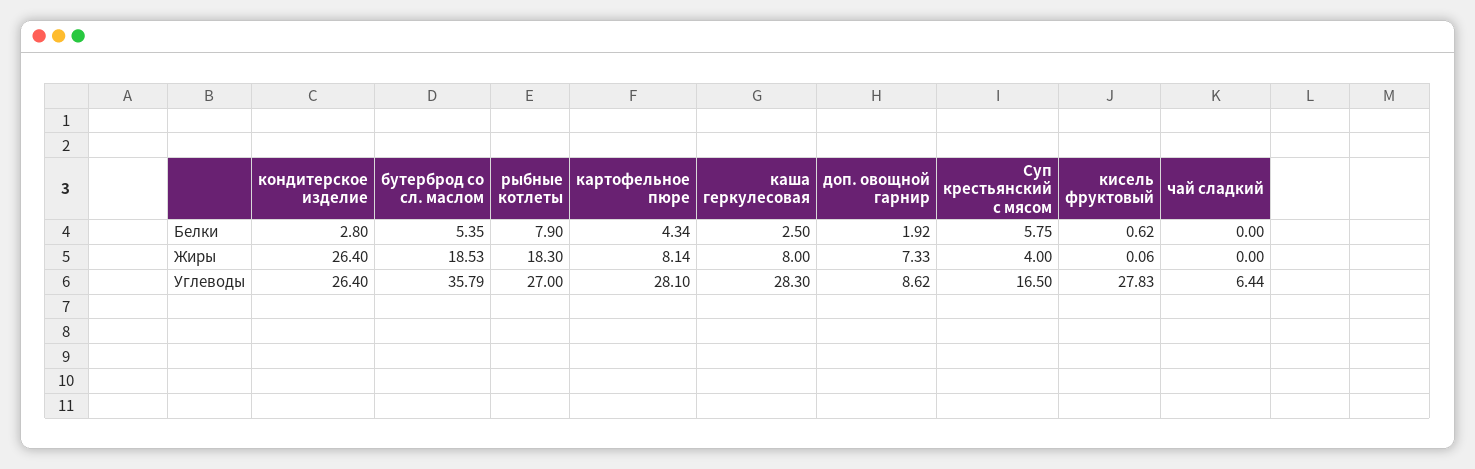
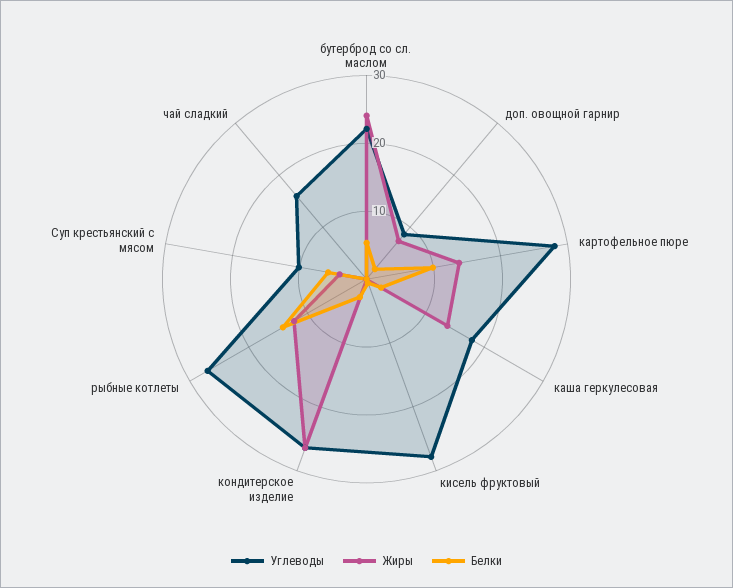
Белки, рыбные котлеты: 7.9 -> 14
Белки, картофельное пюре: 4.34 -> 10
Жиры, бутерброд со сл. маслом: 18.53 -> 24
Жиры, рыбные котлеты: 18.3 -> 12
Жиры, картофельное пюре: 8.14 -> 14
Жиры, каша геркулесовая: 8 -> 14
Углеводы, бутерброд со сл. маслом: 35.79 -> 22
Углеводы, каша геркулесовая: 28.3 -> 18
Углеводы, Суп крестьянский с мясом: 16.5 -> 10
Углеводы, чай сладкий: 6.44 -> 16

